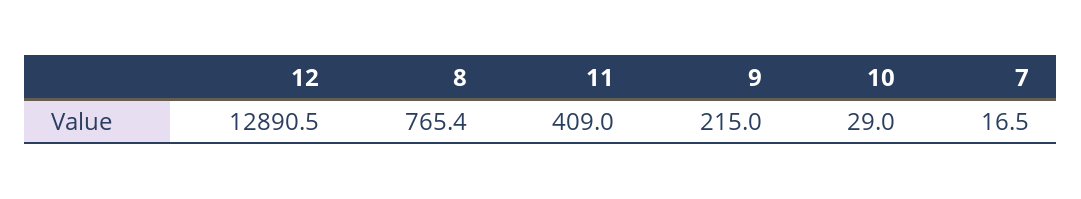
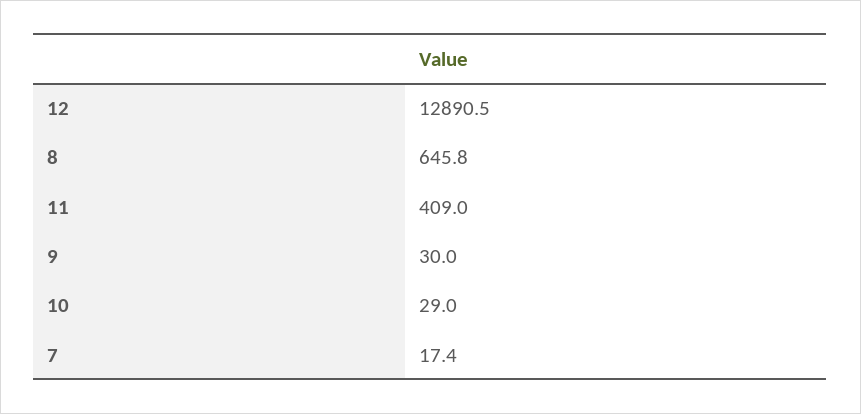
8: 765.4 -> 645.8
9: 215 -> 30
7: 16.5 -> 17.4

